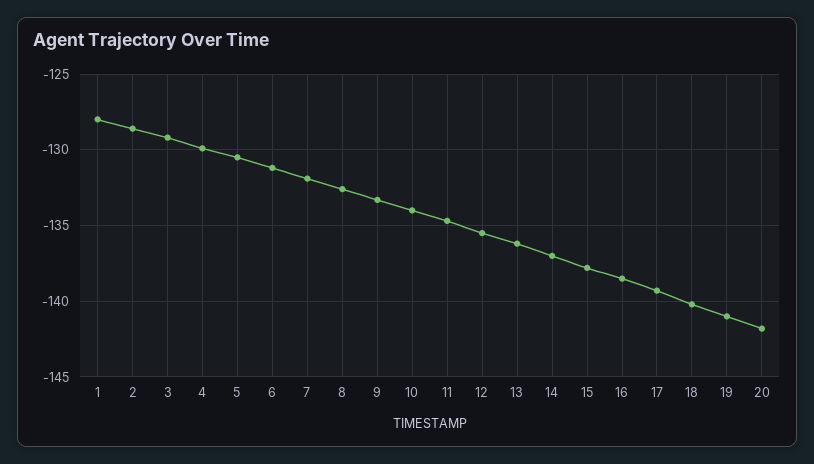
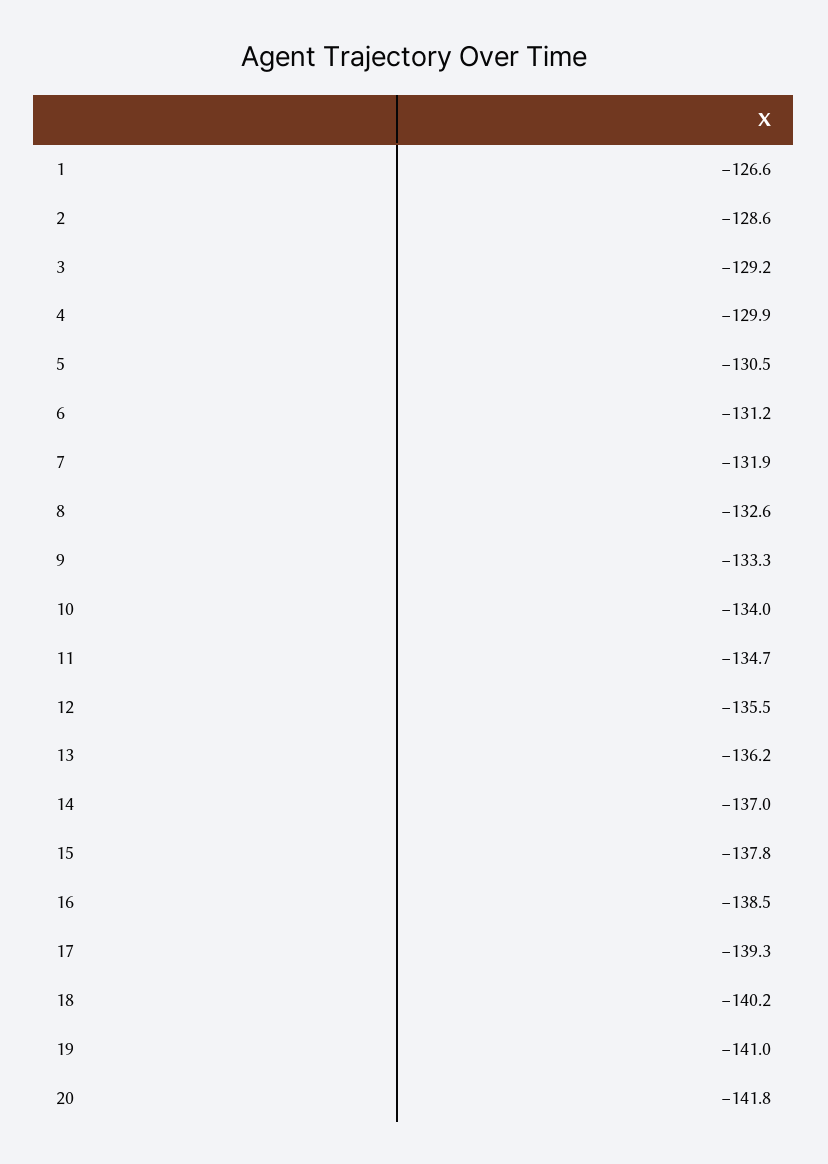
1: -128 -> -126.6

